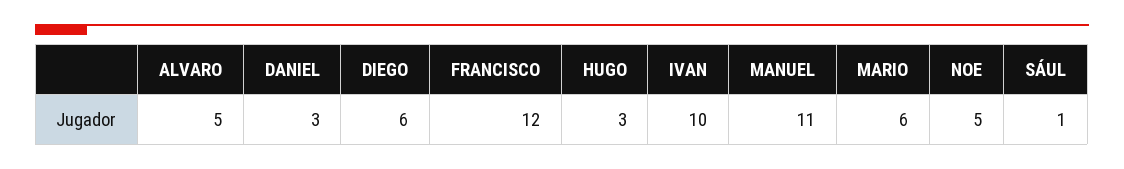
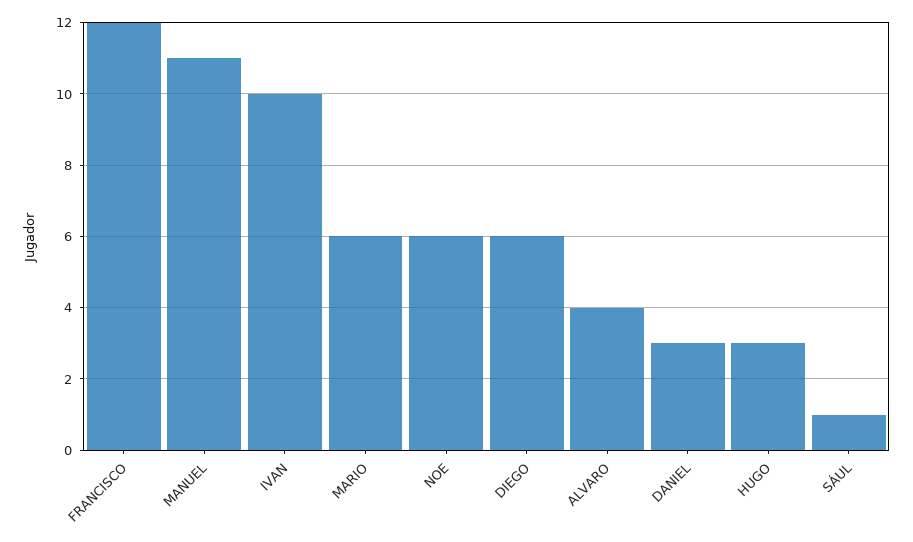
ALVARO: 5 -> 4
NOE: 5 -> 6

